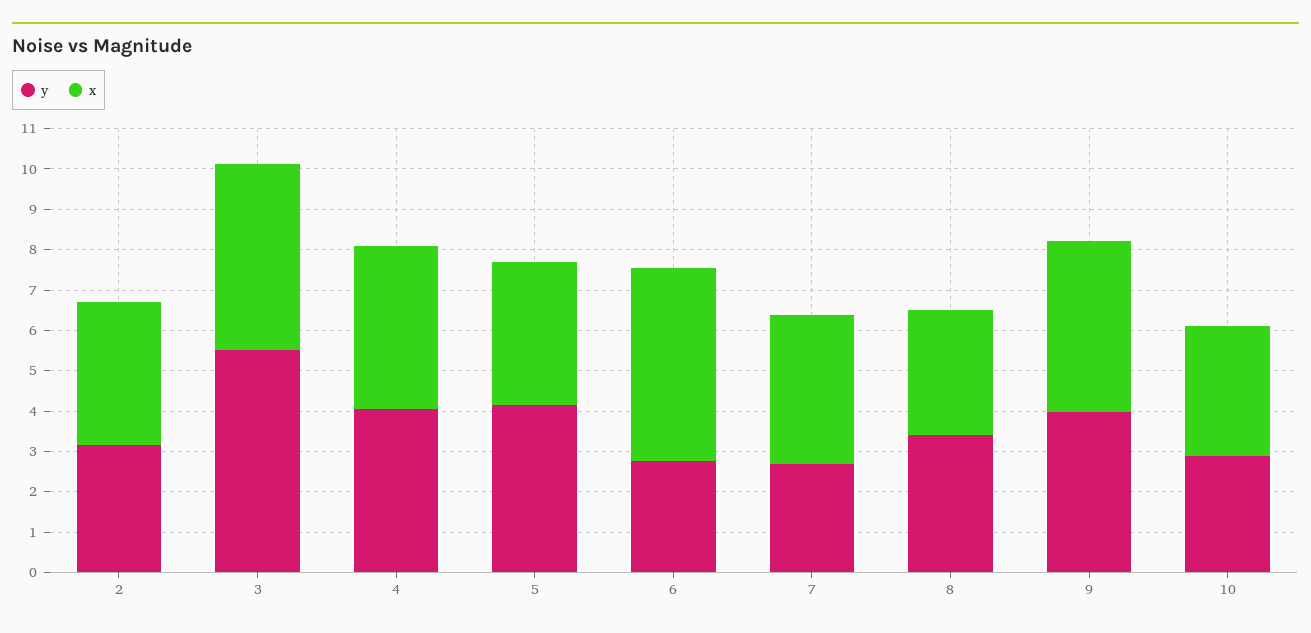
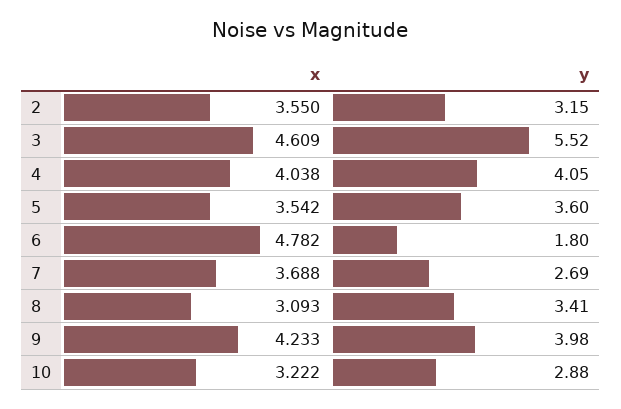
y, 5: 4.2 -> 3.6
y, 6: 2.8 -> 1.8

